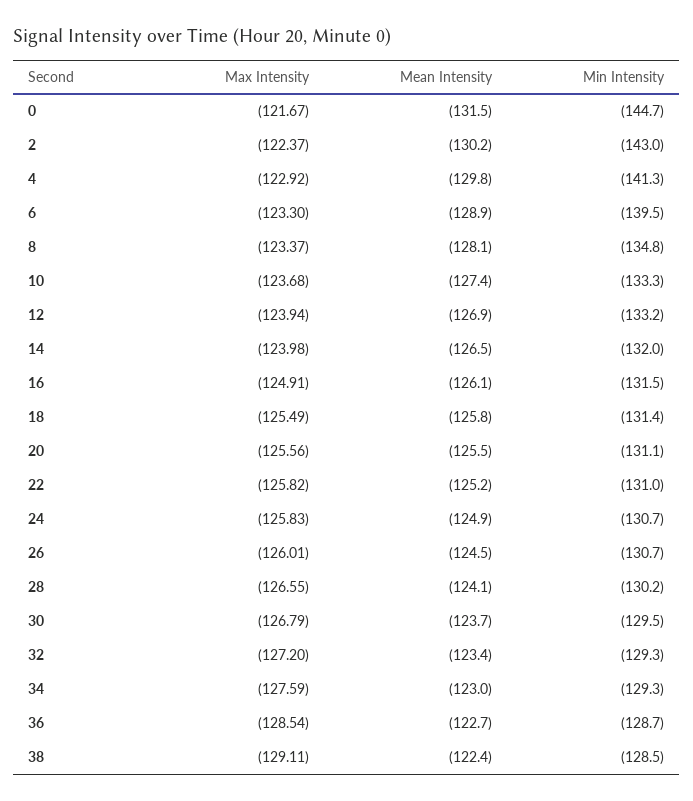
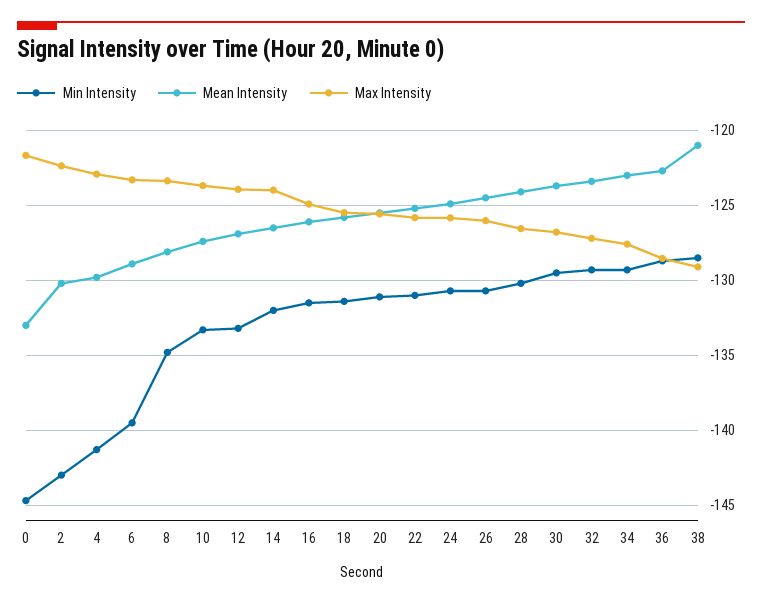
Mean Intensity, 0: -131.5 -> -133
Mean Intensity, 38: -122.4 -> -121

